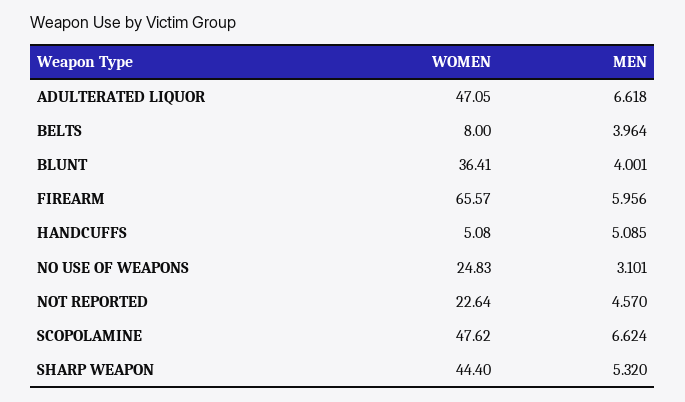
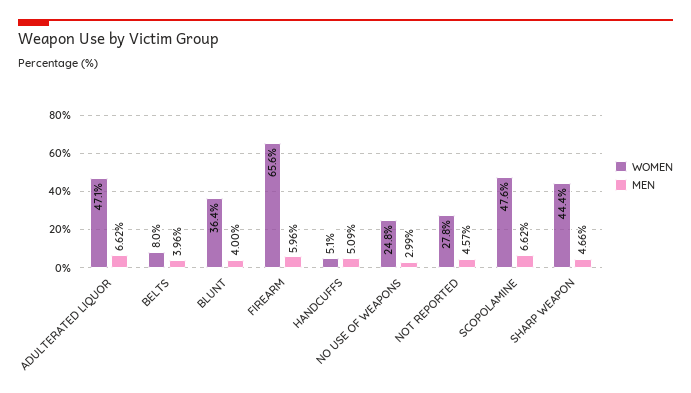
MEN, NO USE OF WEAPONS: 3.101 -> 2.99
WOMEN, NOT REPORTED: 22.64 -> 27.8
MEN, SHARP WEAPON: 5.32 -> 4.66

